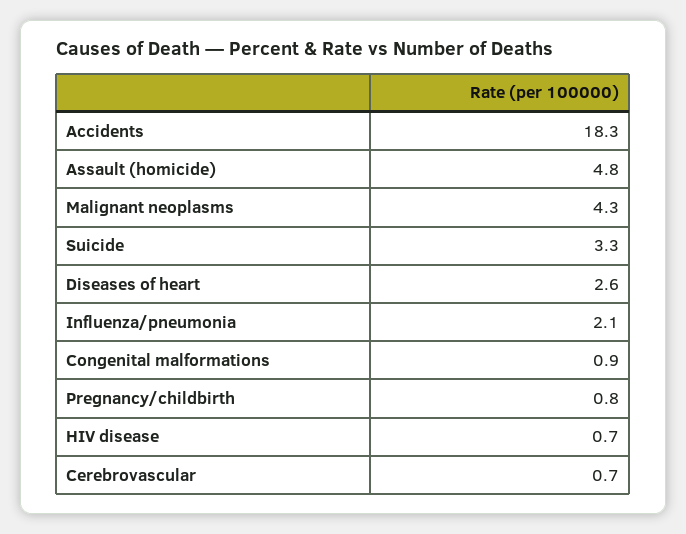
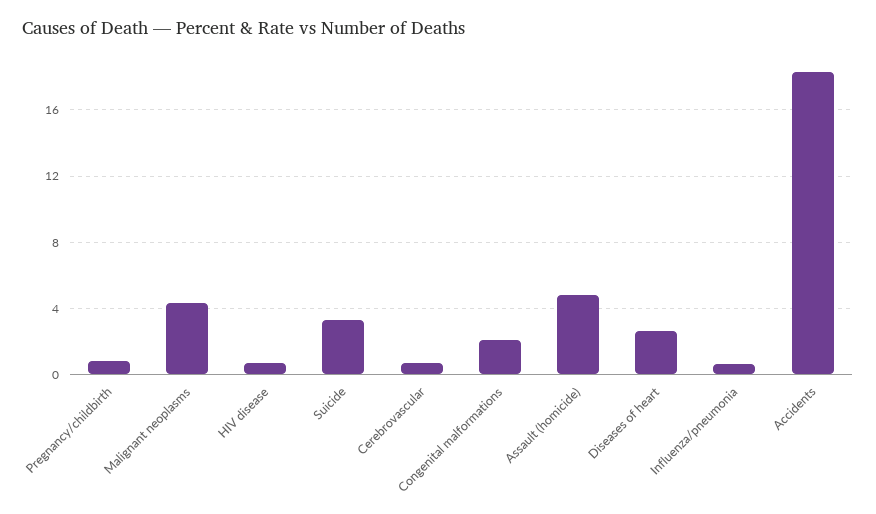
Influenza/pneumonia: 2.1 -> 0.5
Congenital malformations: 0.9 -> 2

